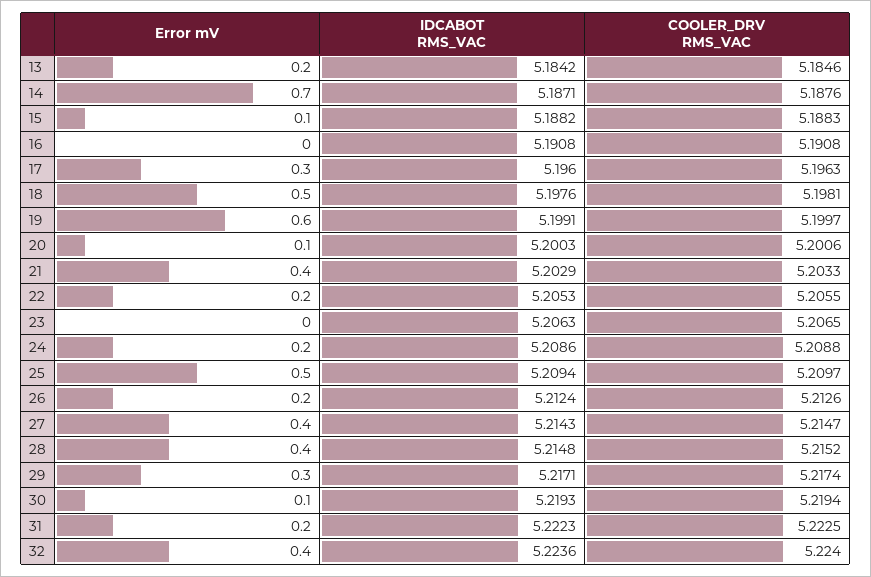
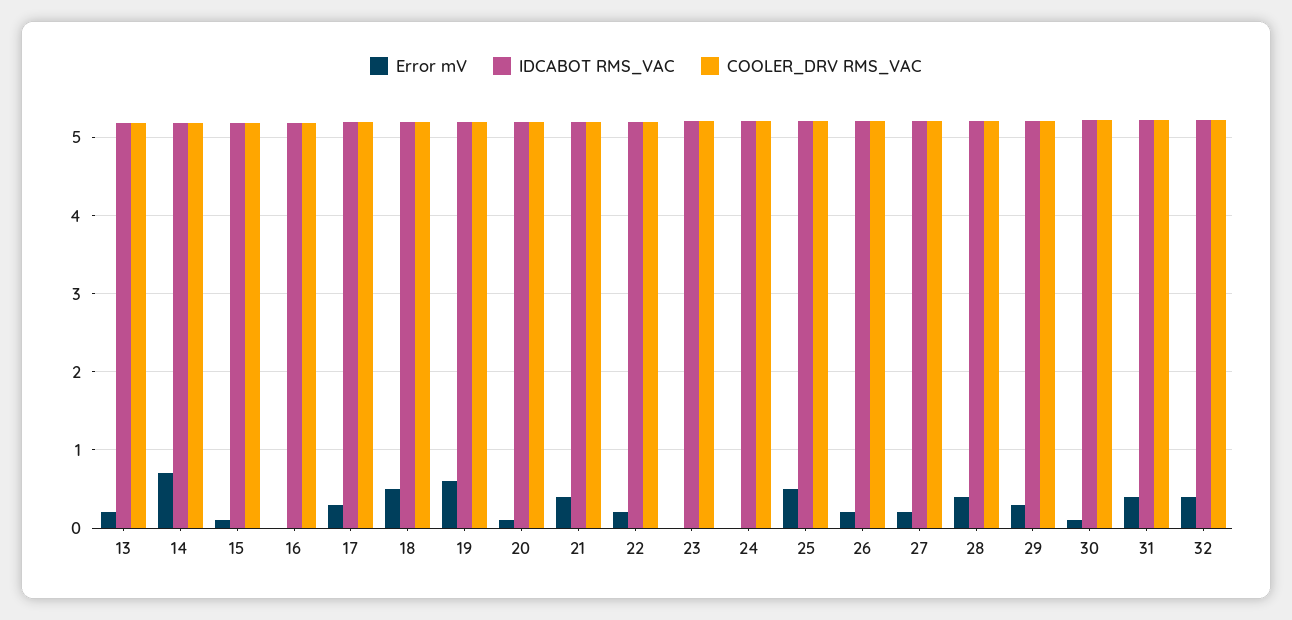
Error mV, 24: 0.2 -> 0
Error mV, 27: 0.4 -> 0.2
Error mV, 31: 0.2 -> 0.4

